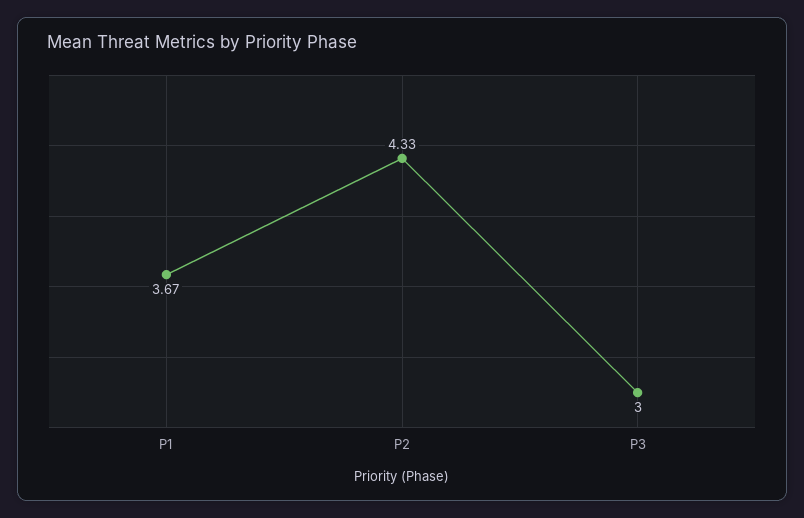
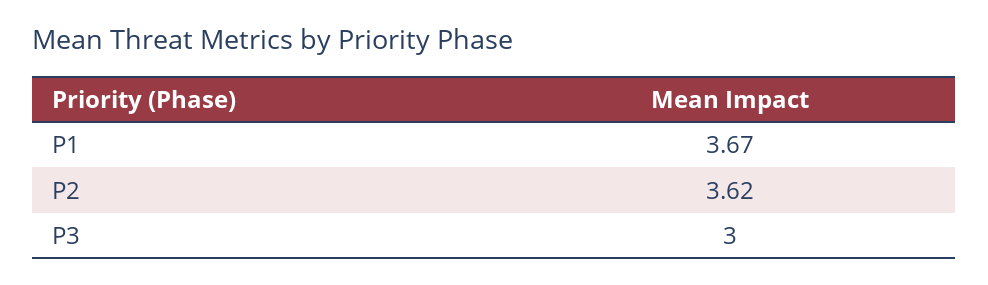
P2: 4.33 -> 3.62

